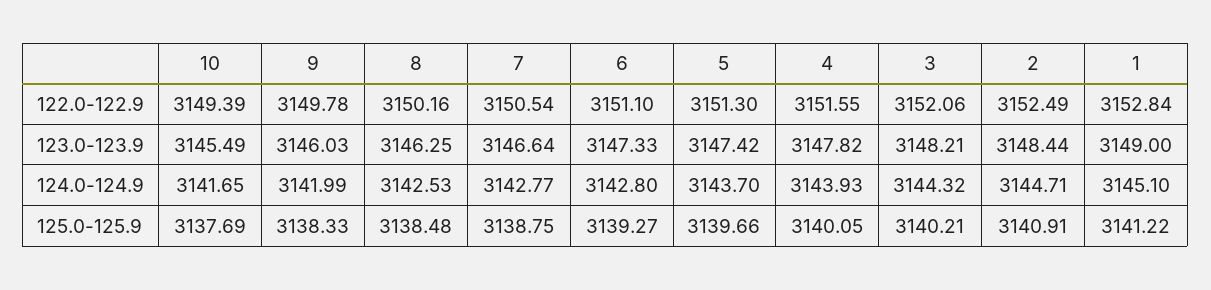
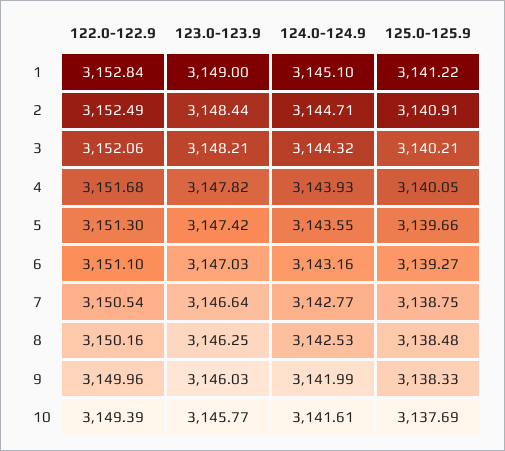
9, 122.0-122.9: 3149.78 -> 3149.96
4, 122.0-122.9: 3151.55 -> 3151.68
10, 123.0-123.9: 3145.49 -> 3145.77
6, 123.0-123.9: 3147.33 -> 3147.03
10, 124.0-124.9: 3141.65 -> 3141.61
6, 124.0-124.9: 3142.8 -> 3143.16
5, 124.0-124.9: 3143.7 -> 3143.55

